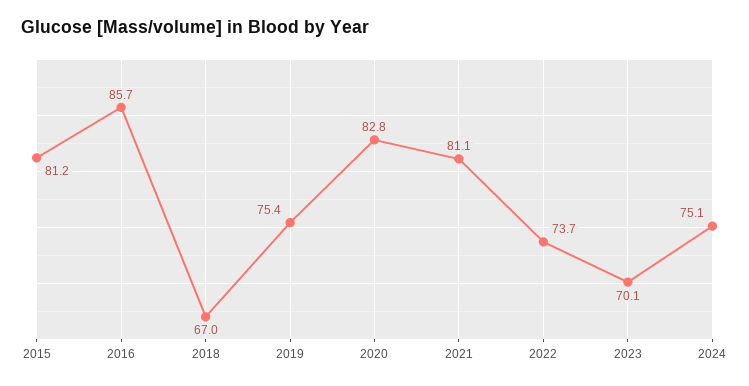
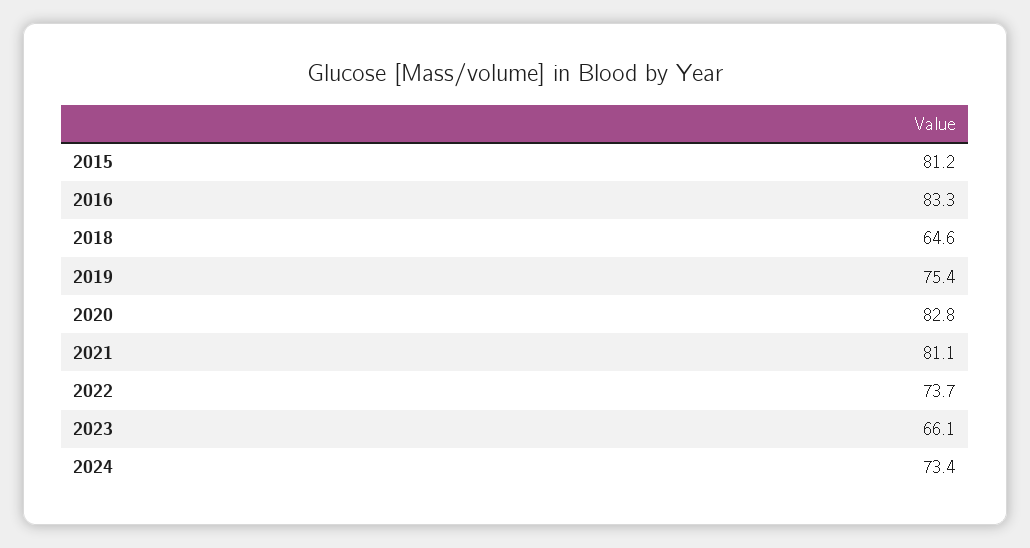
2016: 85.7 -> 83.3
2018: 67 -> 64.6
2023: 70.1 -> 66.1
2024: 75.1 -> 73.4

